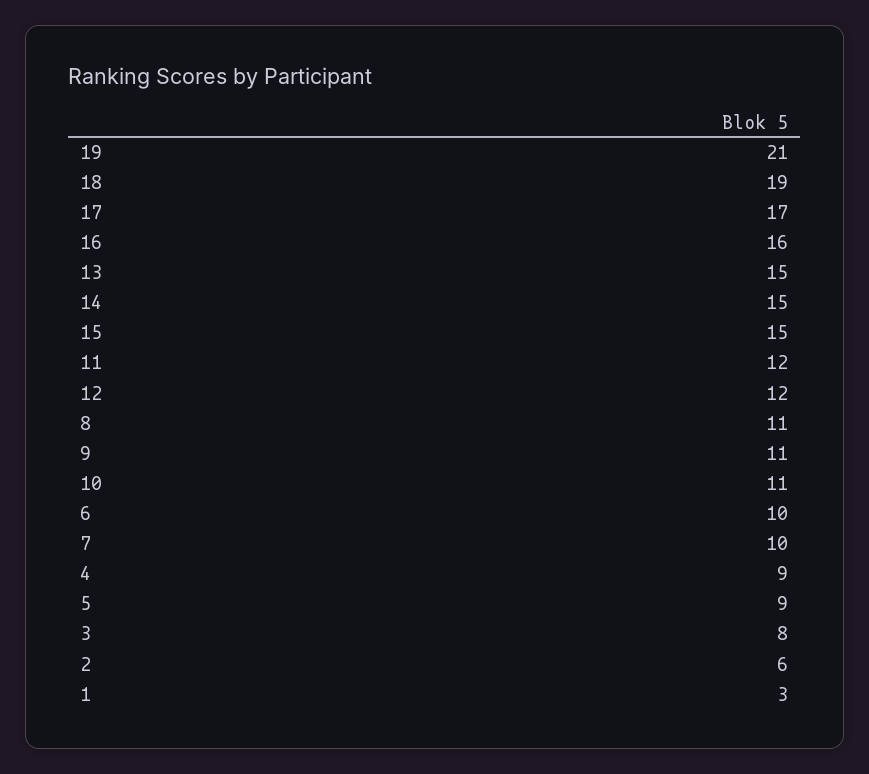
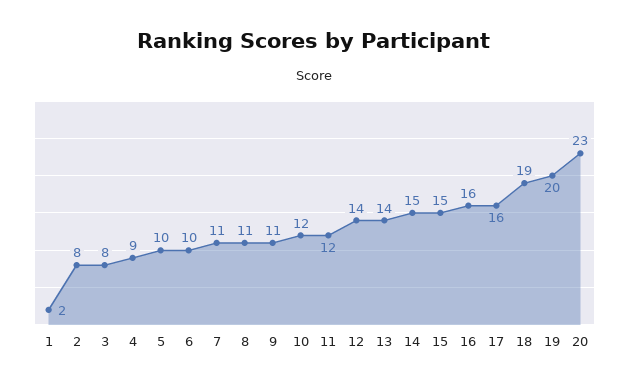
19: 21 -> 20
17: 17 -> 16
13: 15 -> 14
12: 12 -> 14
10: 11 -> 12
7: 10 -> 11
5: 9 -> 10
2: 6 -> 8
1: 3 -> 2
20: none -> 23

